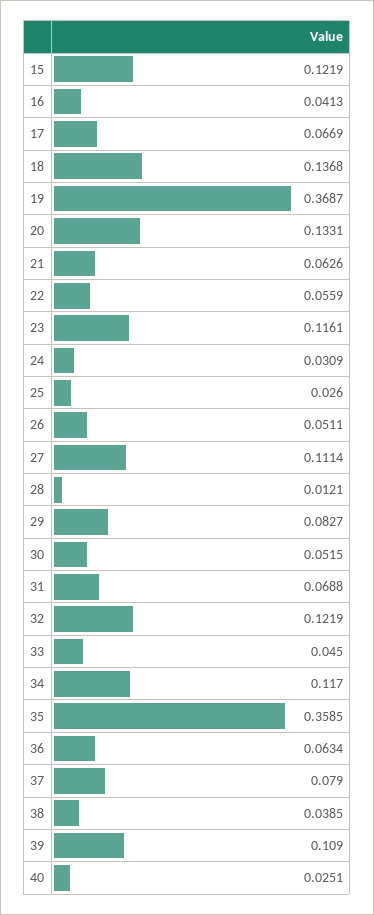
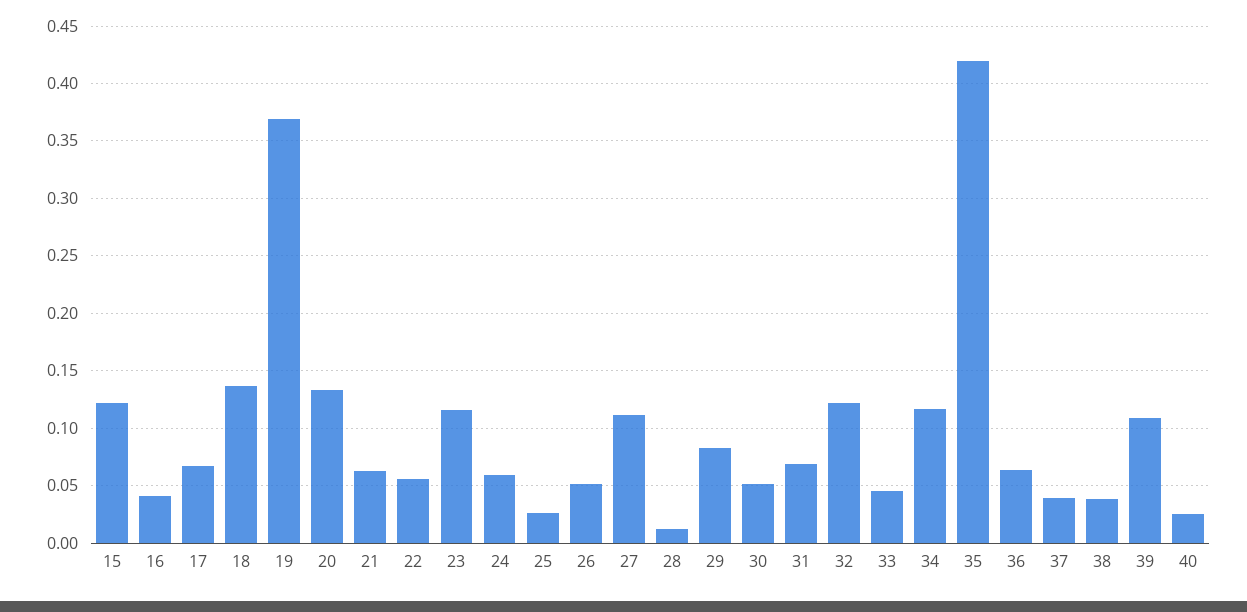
24: 0.0309 -> 0.06
35: 0.3585 -> 0.42
37: 0.079 -> 0.04

